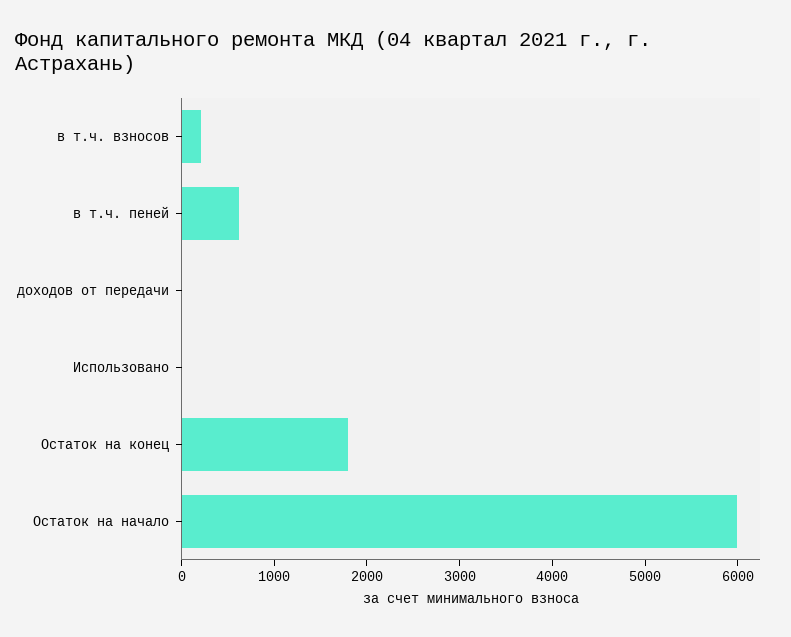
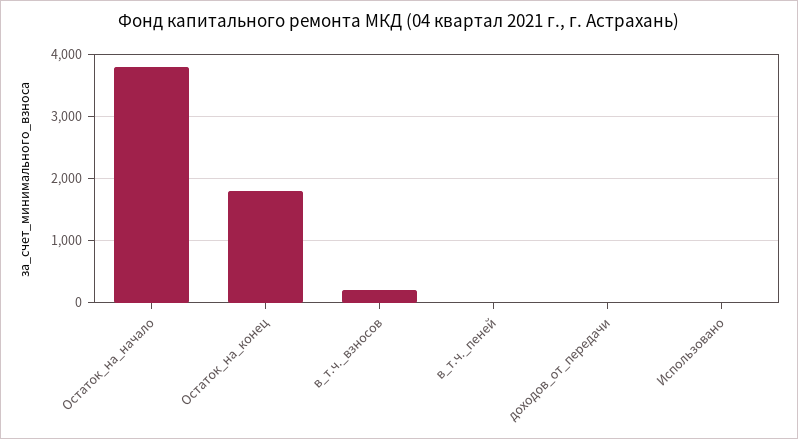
в т.ч. пеней: 600 -> 0
Остаток на начало: 6000 -> 3800

